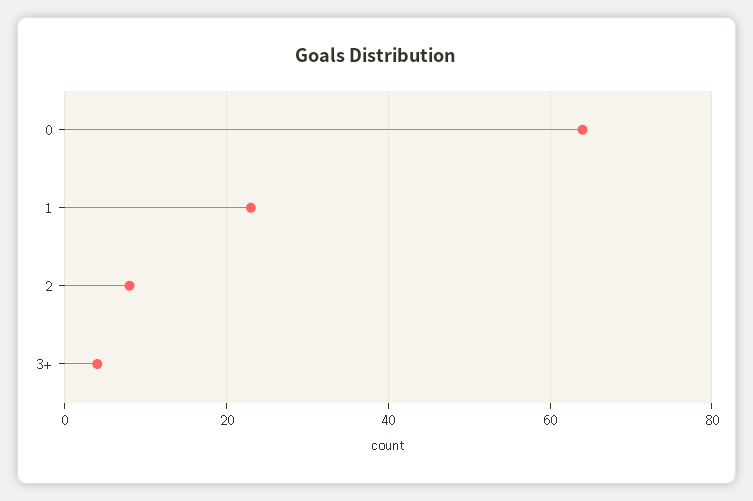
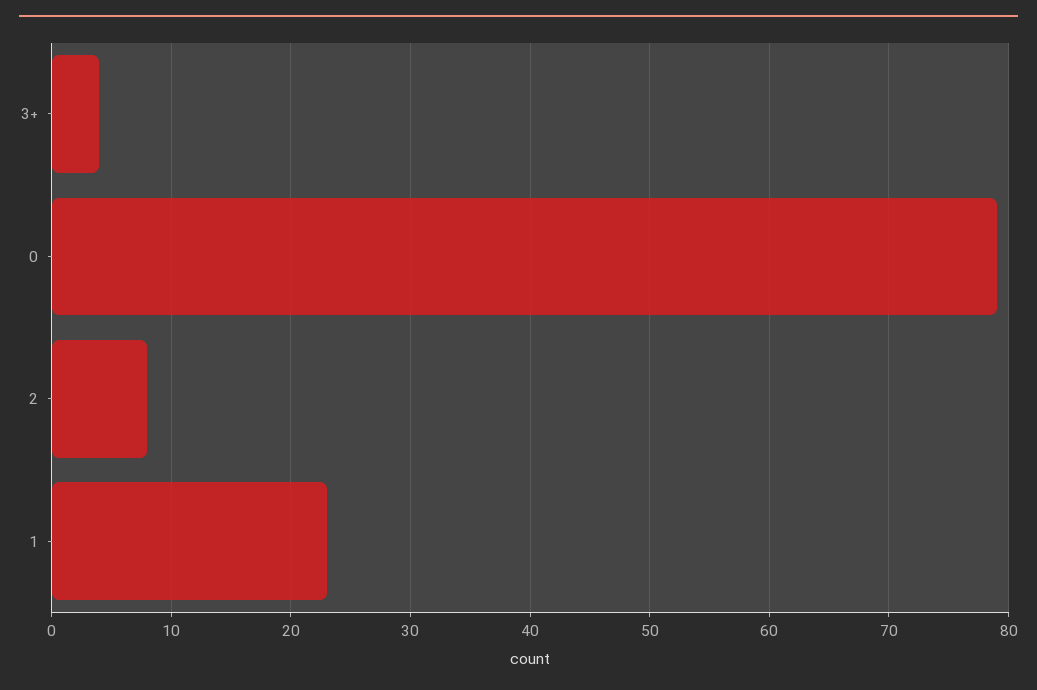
0: 65 -> 79

